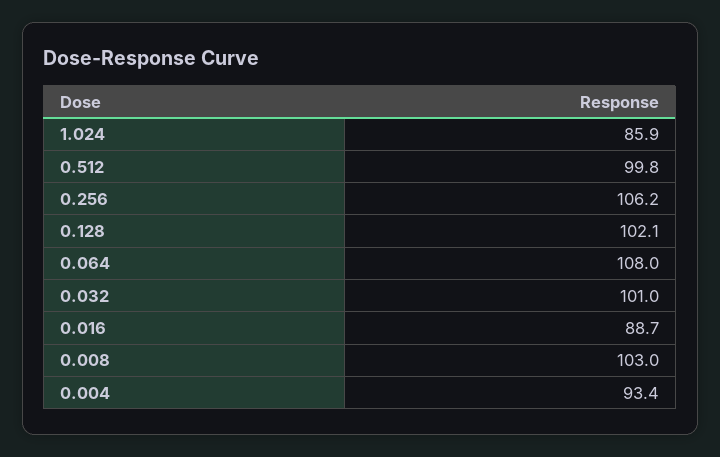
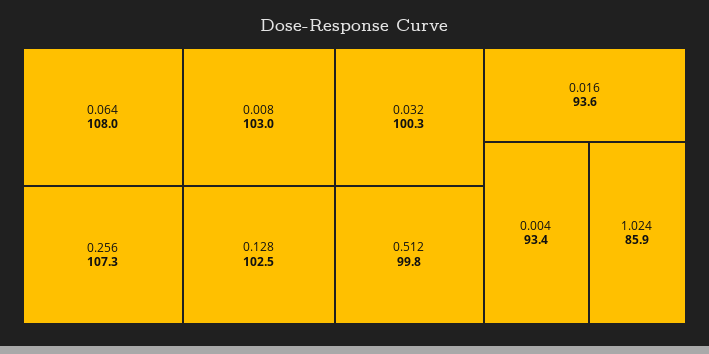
0.256: 106.2 -> 107.3
0.128: 102.1 -> 102.5
0.032: 101 -> 100.3
0.016: 88.7 -> 93.6

